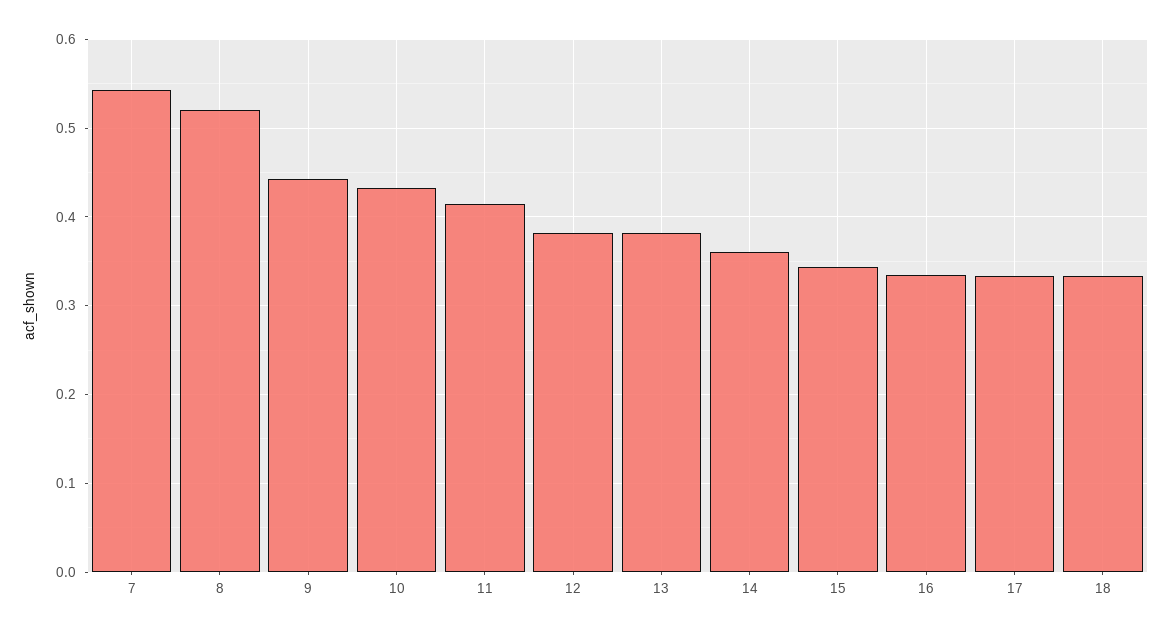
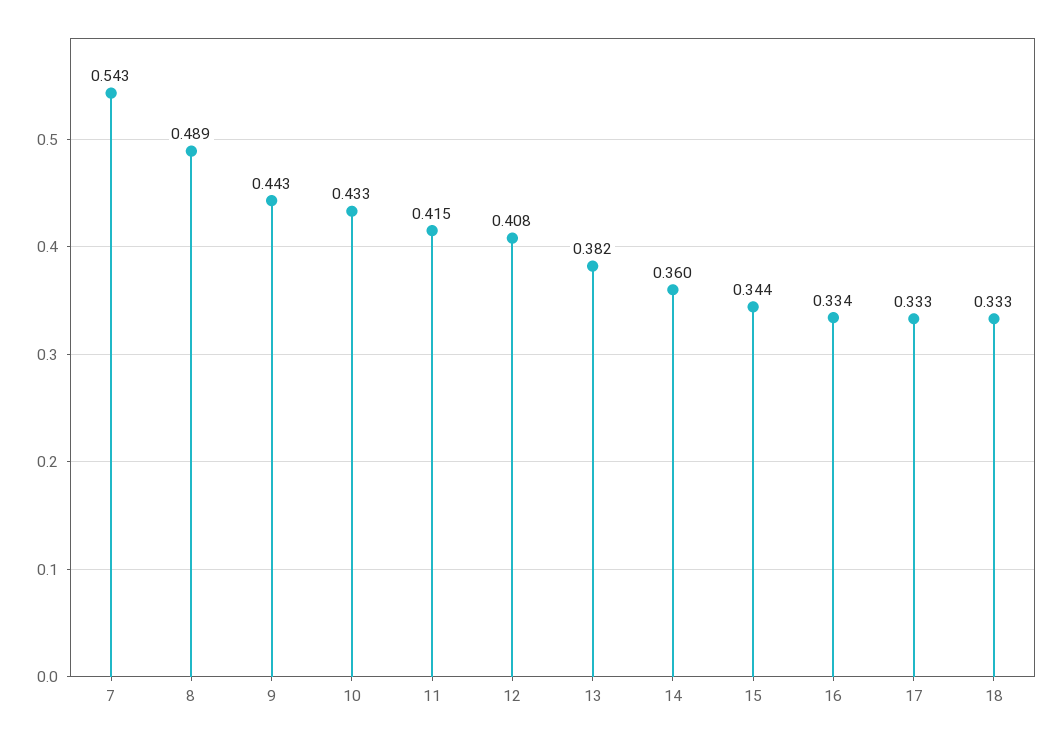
8: 0.52 -> 0.489
12: 0.38 -> 0.408

